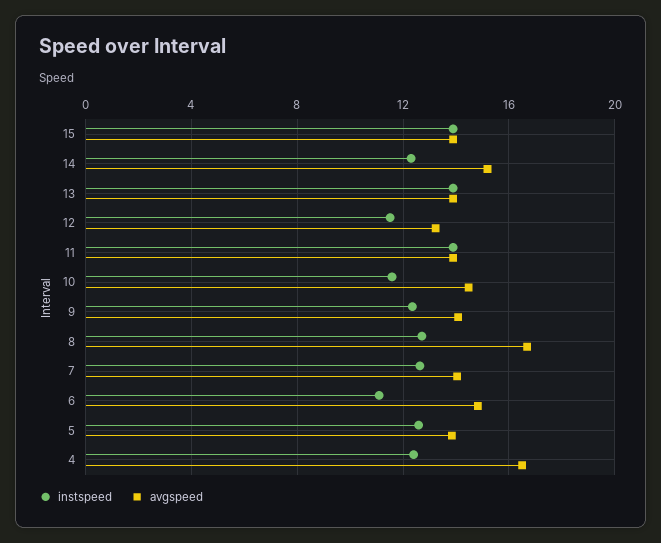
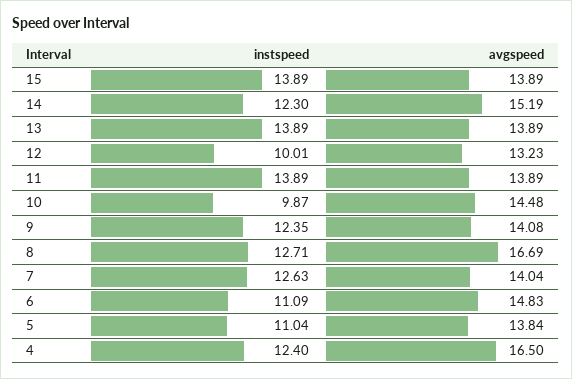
instspeed, 12: 11.5 -> 10.01
instspeed, 10: 11.5 -> 9.87
instspeed, 5: 12.5 -> 11.04

